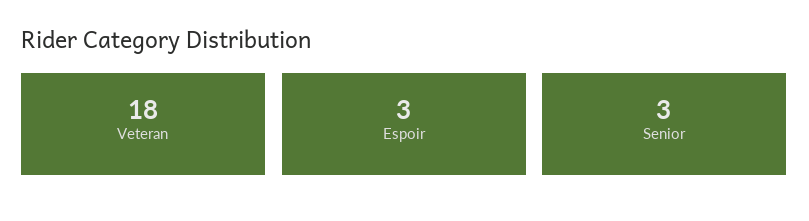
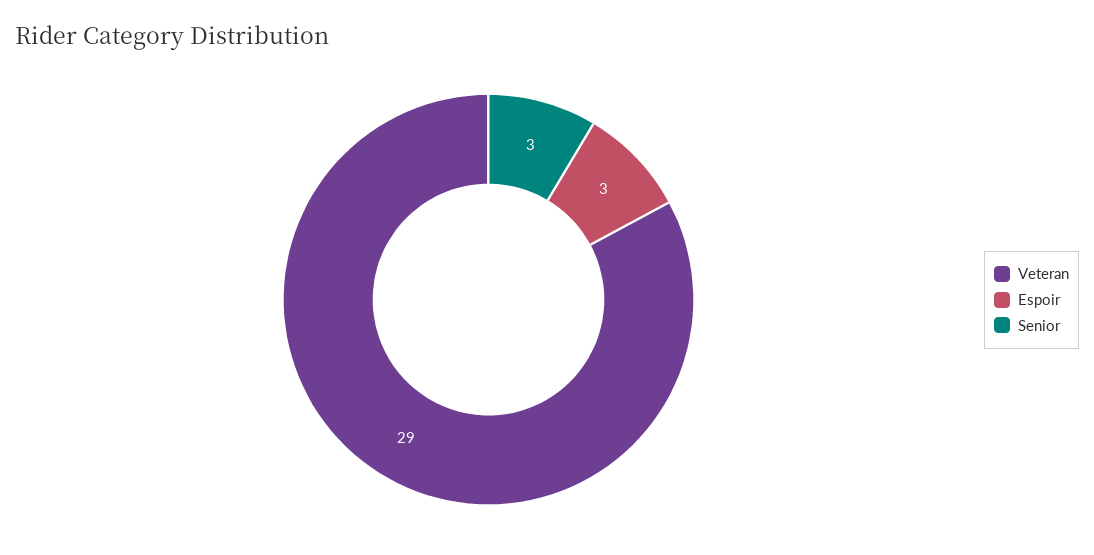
Veteran: 18 -> 29

